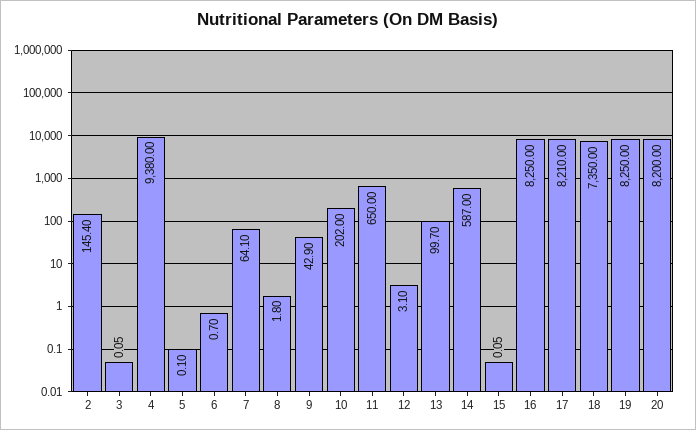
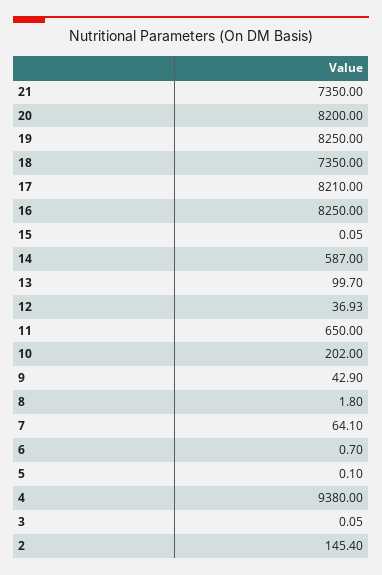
12: 3.1 -> 36.93
21: none -> 7350

